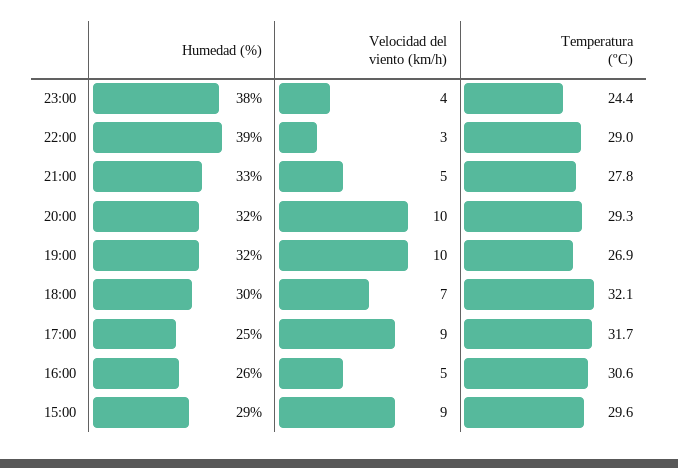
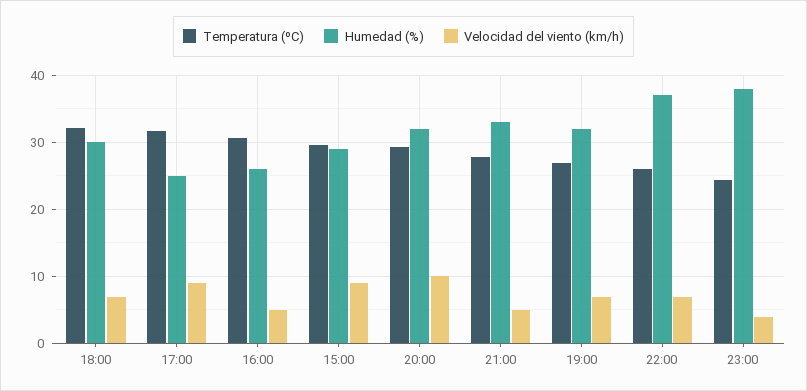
Humedad (%), 22:00: 39 -> 37
Velocidad del viento (km/h), 22:00: 3 -> 7
Temperatura (ºC), 22:00: 29 -> 26
Velocidad del viento (km/h), 19:00: 10 -> 7

